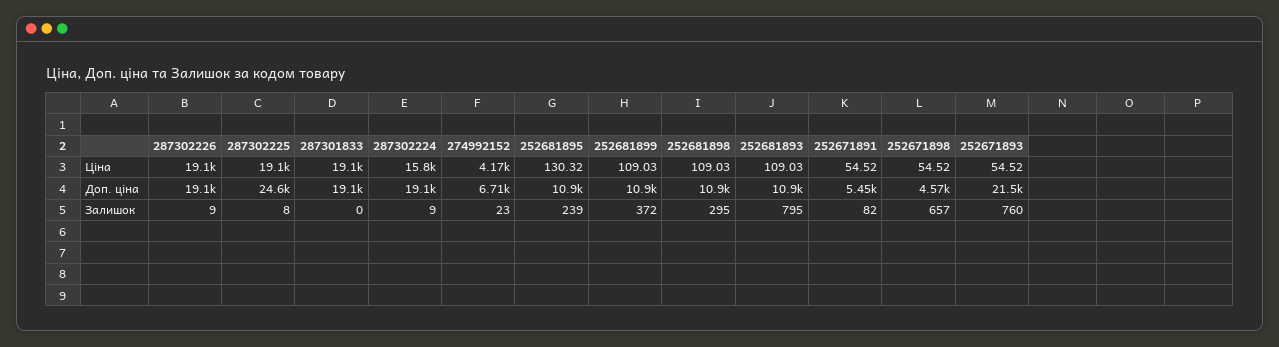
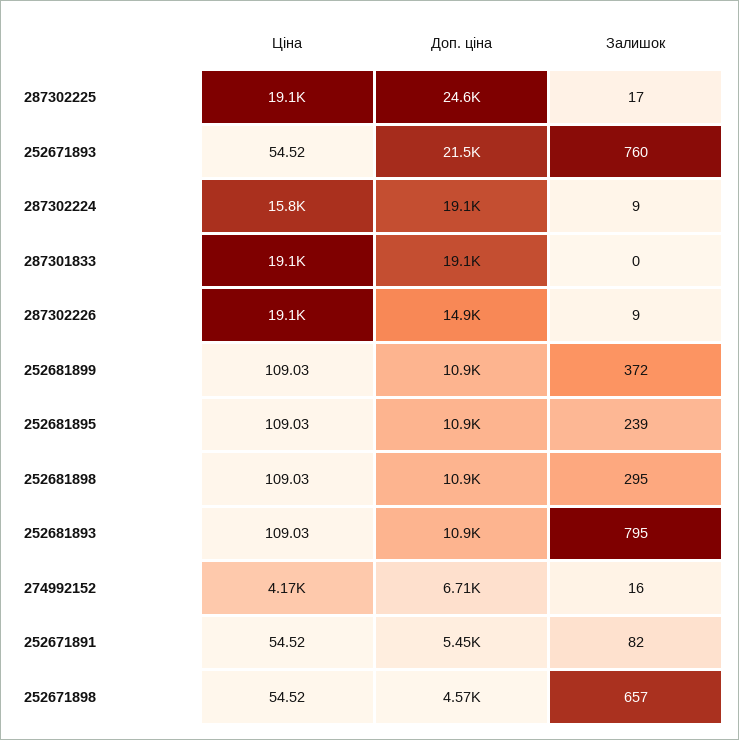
252681895, Ціна: 130.32 -> 109.03
287302226, Доп. ціна: 19100 -> 14900
287302225, Залишок: 8 -> 17
274992152, Залишок: 23 -> 16

